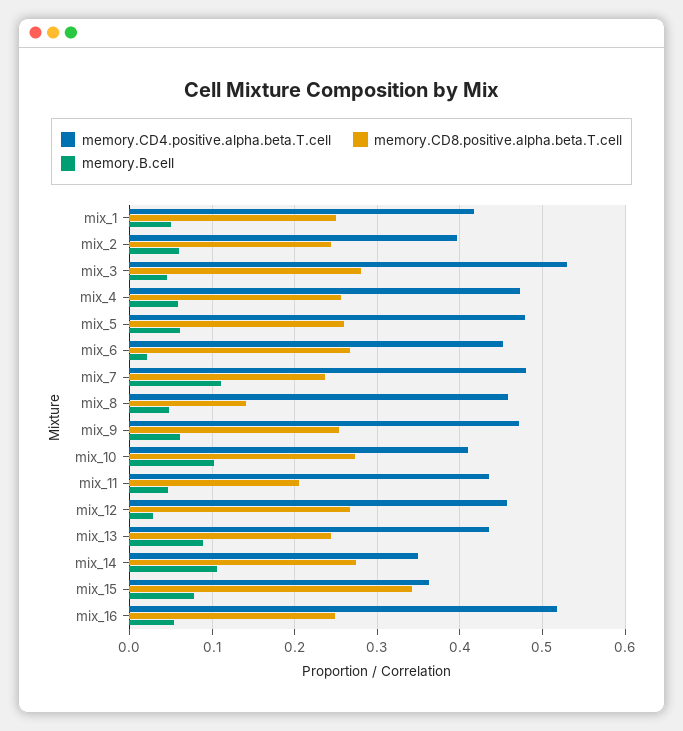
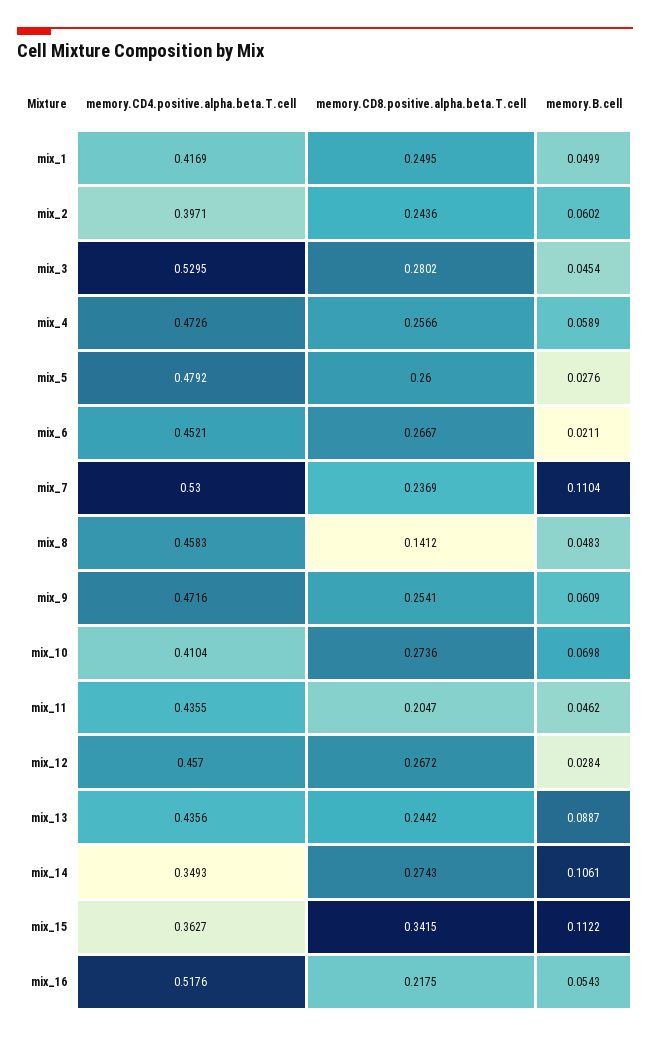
memory.B.cell, mix_5: 0.06 -> 0.0276
memory.CD4.positive.alpha.beta.T.cell, mix_7: 0.48 -> 0.53
memory.B.cell, mix_10: 0.1 -> 0.0698
memory.B.cell, mix_15: 0.08 -> 0.1122
memory.CD8.positive.alpha.beta.T.cell, mix_16: 0.25 -> 0.2175

